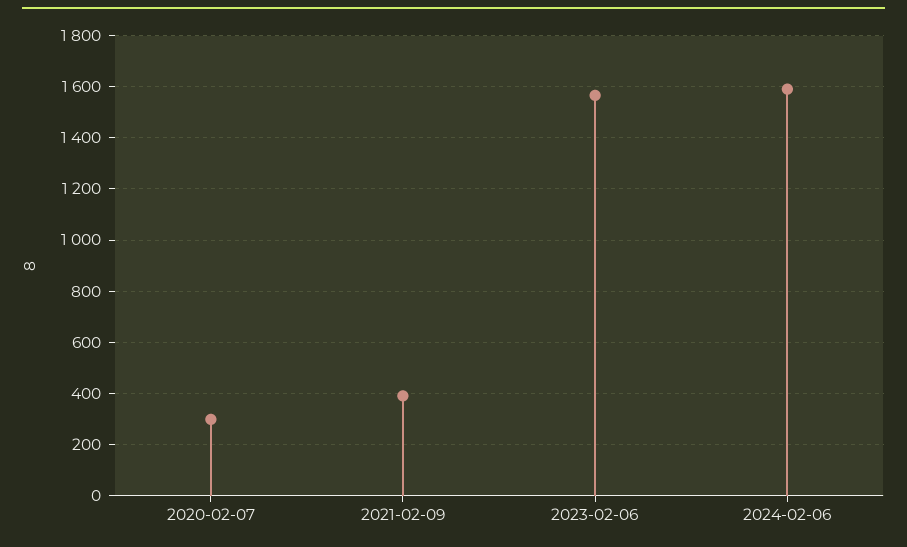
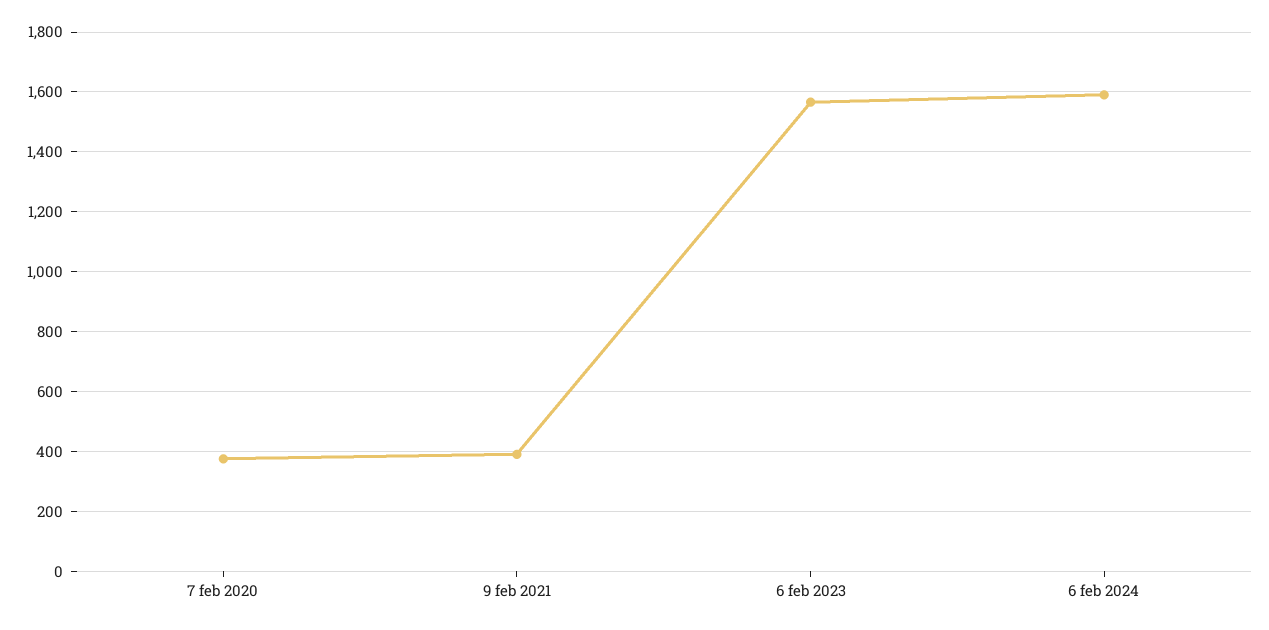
2020-02-07: 300 -> 375

